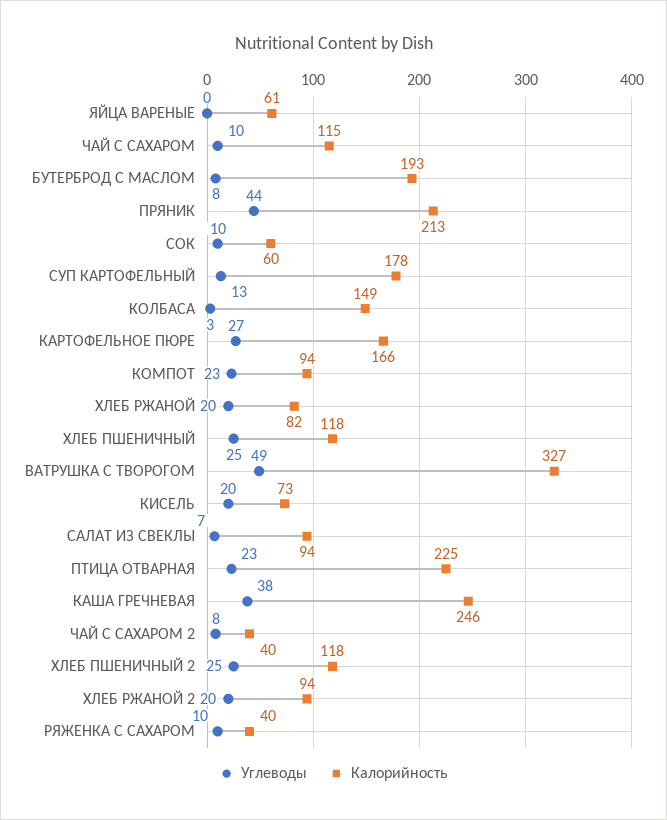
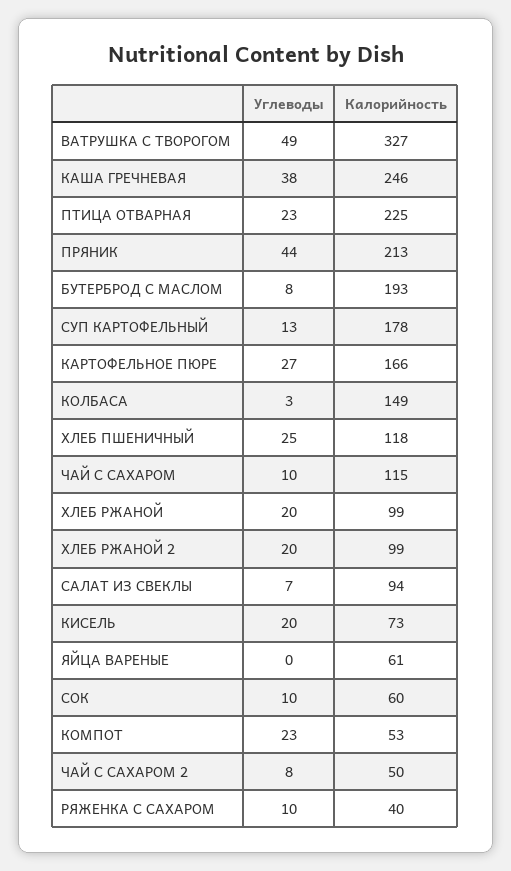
Калорийность, КОМПОТ: 94 -> 53
Калорийность, ХЛЕБ РЖАНОЙ: 82 -> 99
Калорийность, ЧАЙ С САХАРОМ 2: 40 -> 50
Углеводы, ХЛЕБ ПШЕНИЧНЫЙ 2: 25 -> none
Калорийность, ХЛЕБ ПШЕНИЧНЫЙ 2: 118 -> none
Калорийность, ХЛЕБ РЖАНОЙ 2: 94 -> 99

